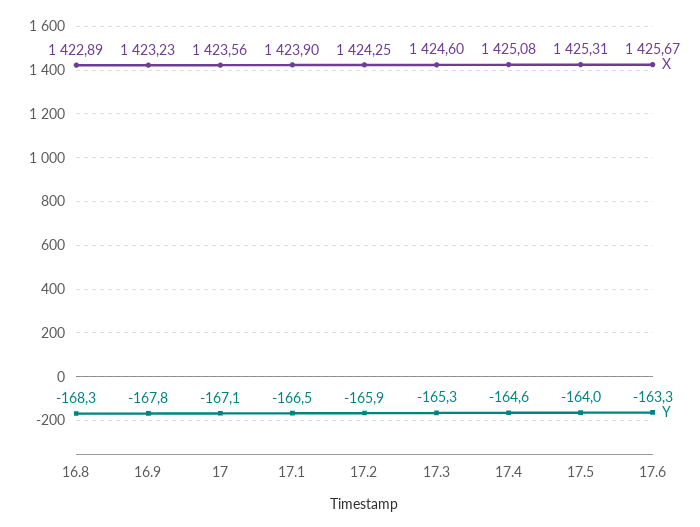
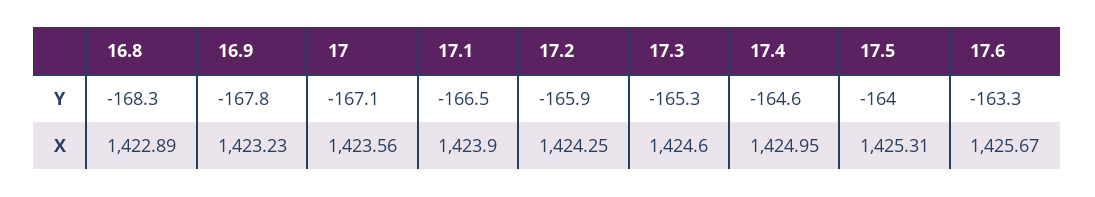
X, 17.4: 1425.08 -> 1424.95

